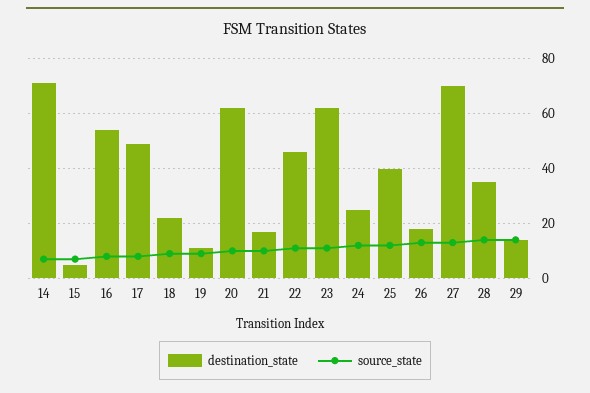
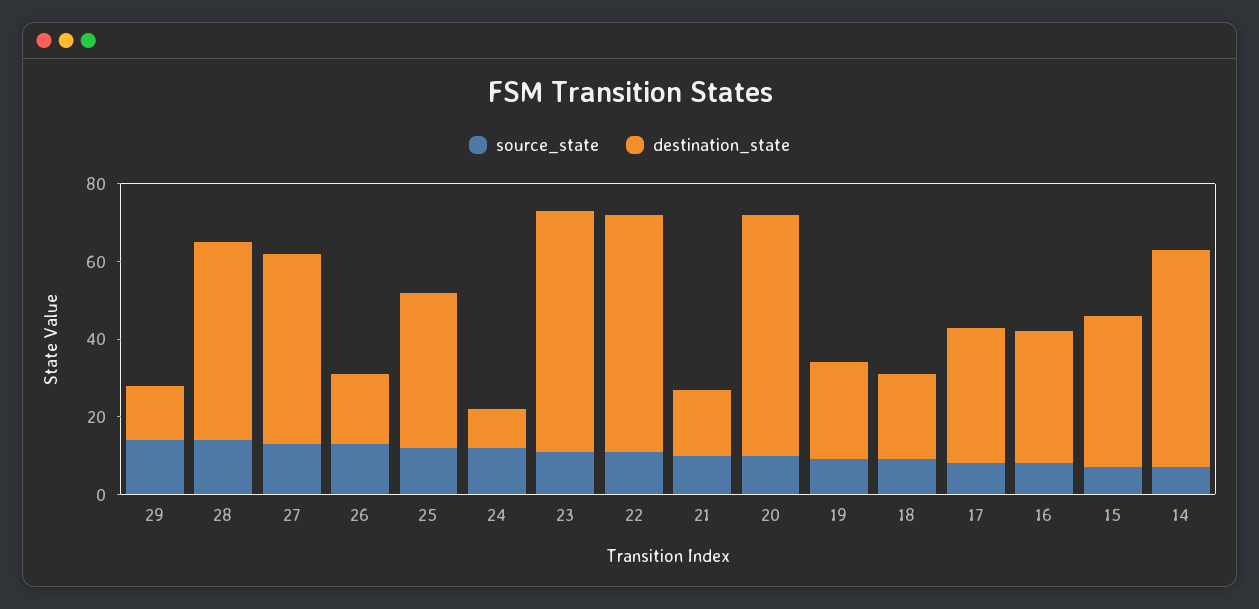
destination_state, 14: 70 -> 55
destination_state, 15: 5 -> 40
destination_state, 16: 55 -> 35
destination_state, 17: 50 -> 35
destination_state, 19: 10 -> 25
destination_state, 22: 45 -> 60
destination_state, 24: 25 -> 10
destination_state, 27: 70 -> 50
destination_state, 28: 35 -> 50

